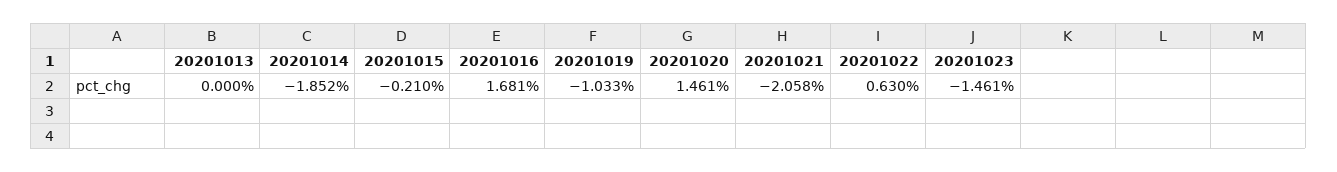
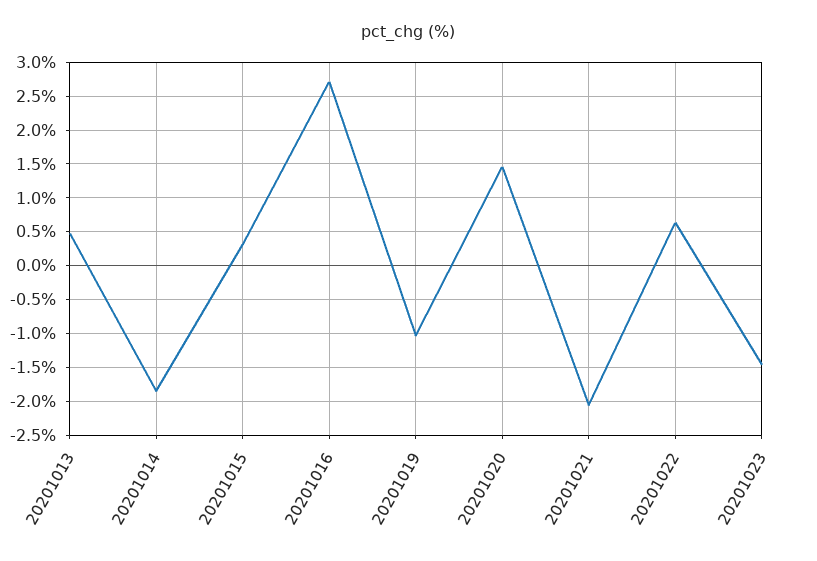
20201013: 0 -> 0.5
20201015: -0.21 -> 0.3
20201016: 1.681 -> 2.7

